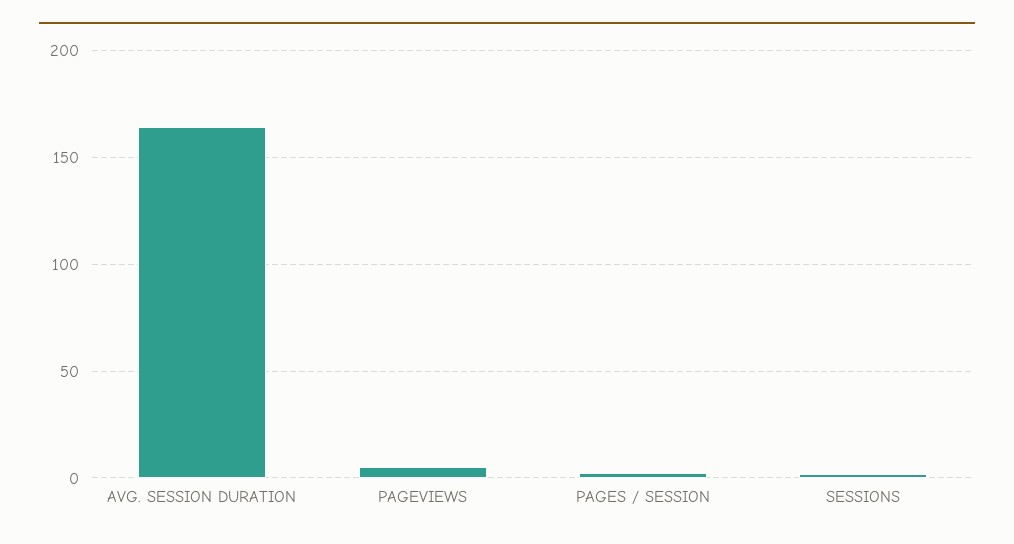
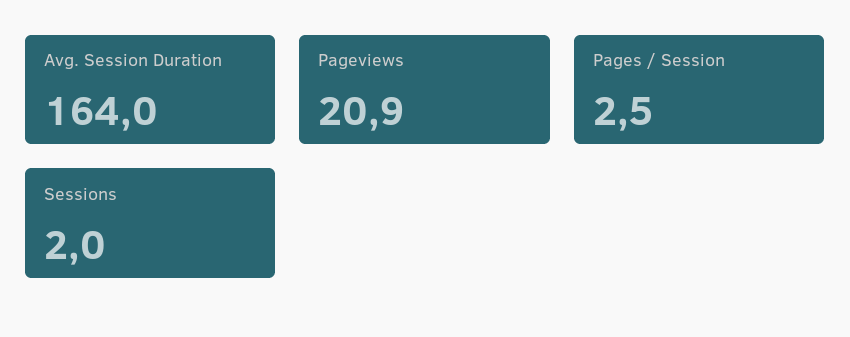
PAGEVIEWS: 5 -> 20.9

